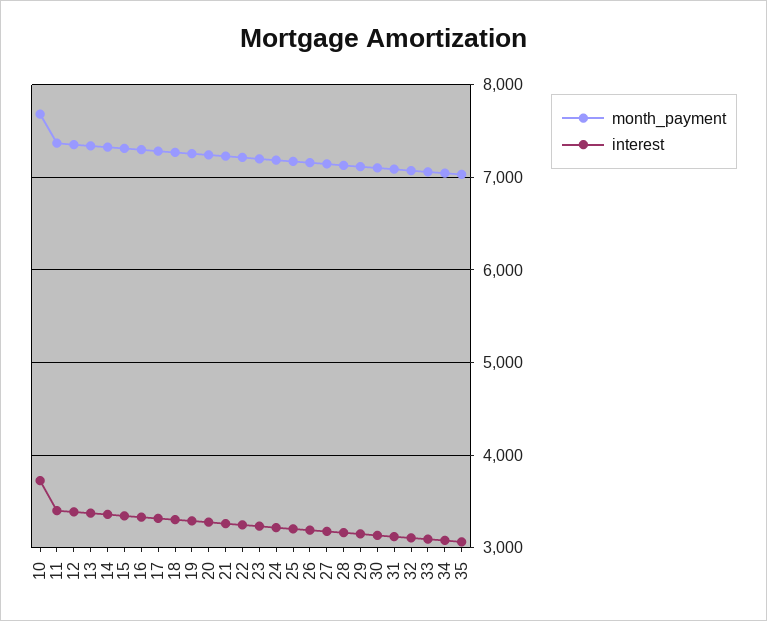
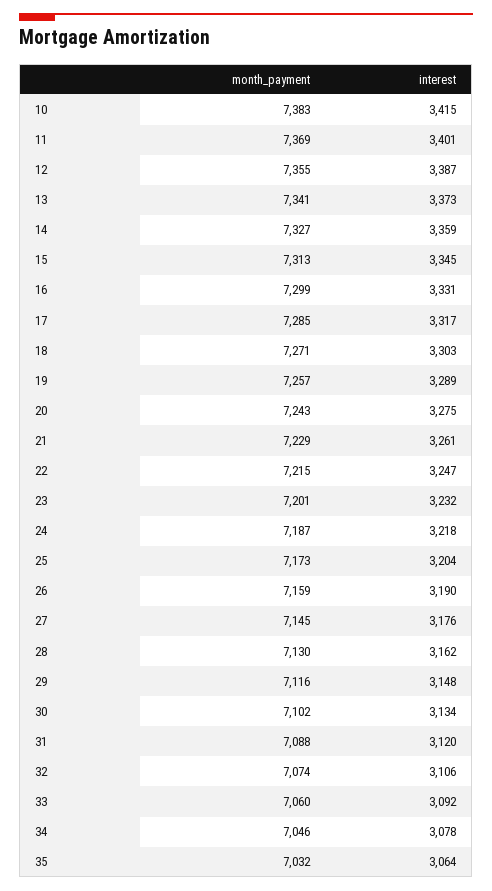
month_payment, 10: 7700 -> 7383
interest, 10: 3700 -> 3415

